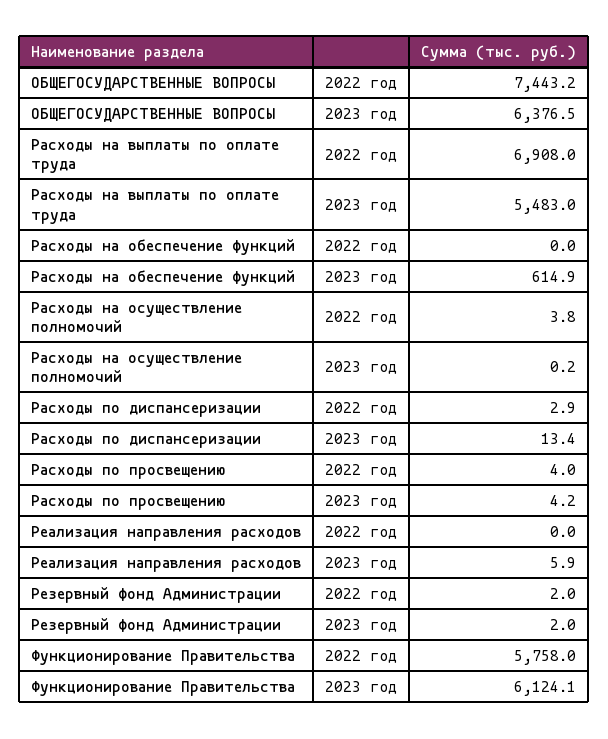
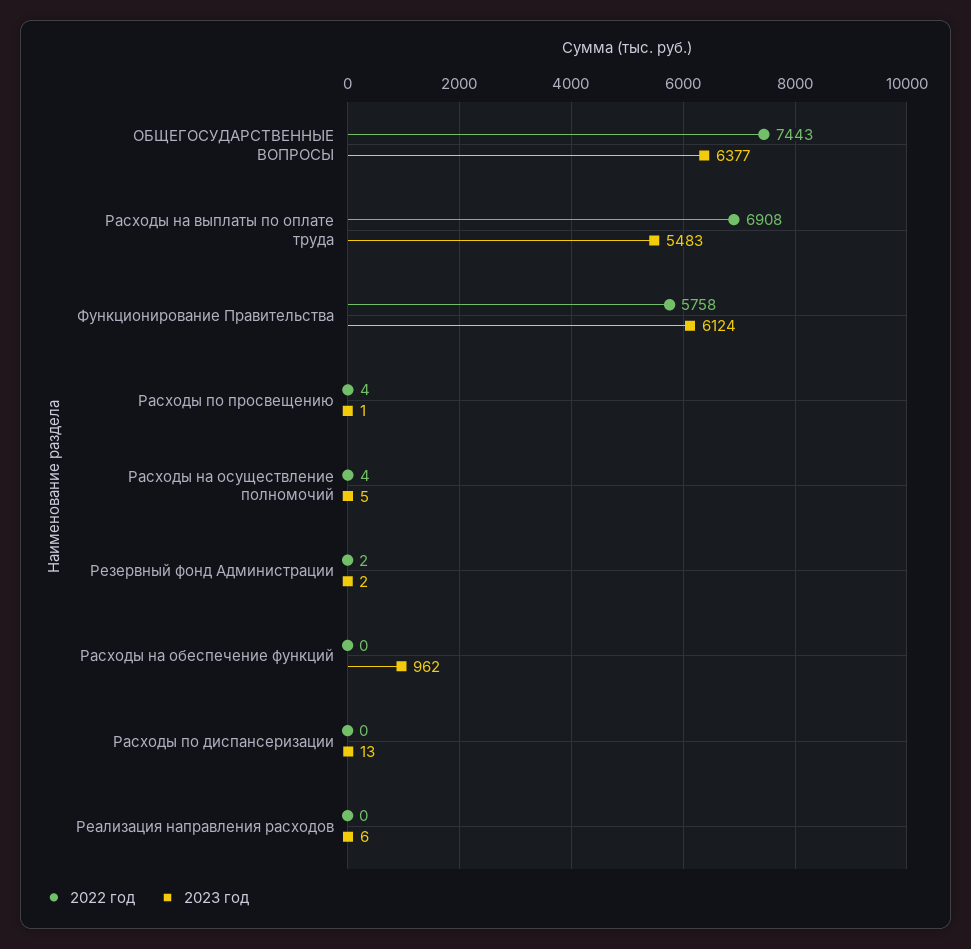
2023 год, Расходы на обеспечение функций: 614.9 -> 962
2023 год, Расходы на осуществление полномочий: 0.2 -> 5
2022 год, Расходы по диспансеризации: 2.9 -> 0
2023 год, Расходы по просвещению: 4.2 -> 1

